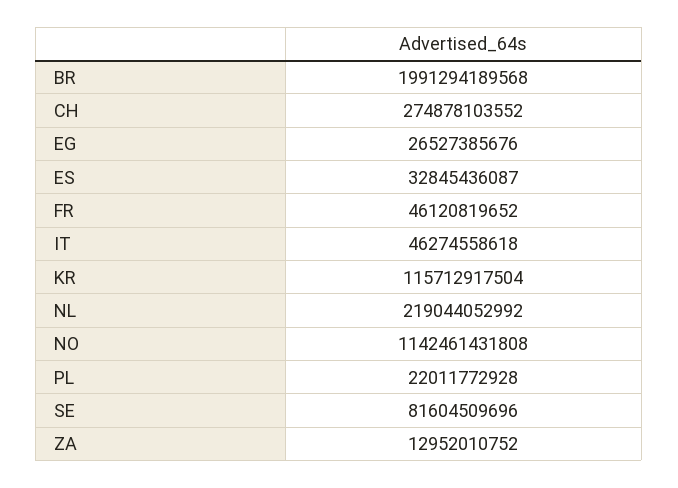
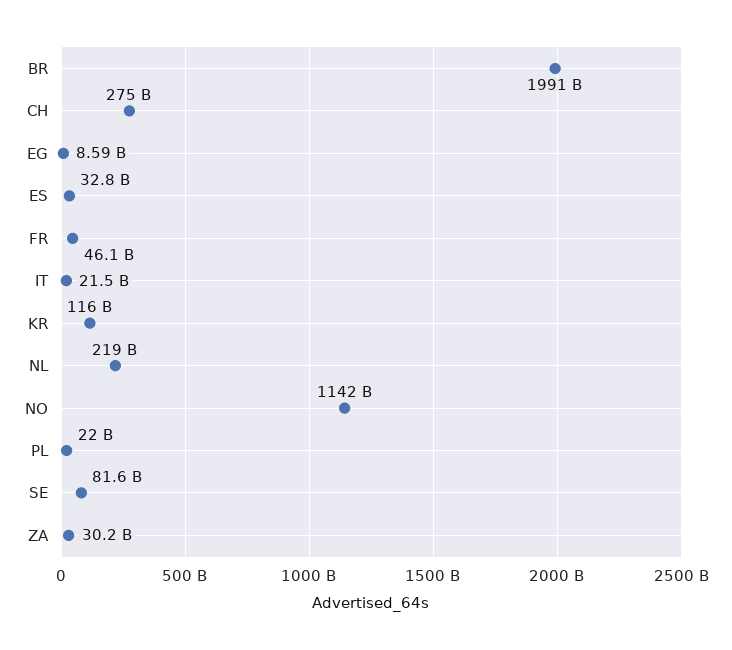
EG: 26527385676 -> 8590000000
IT: 46274558618 -> 21500000000
ZA: 12952010752 -> 30200000000

